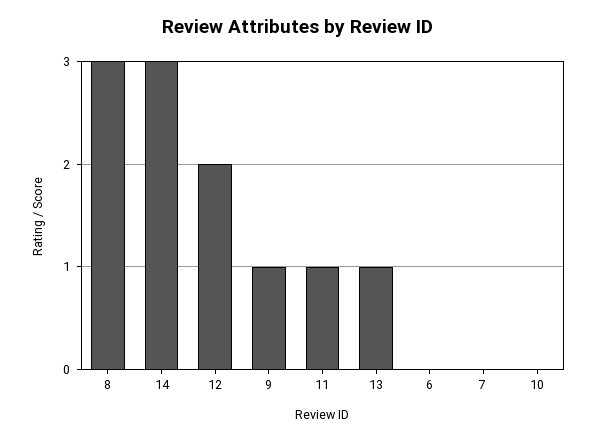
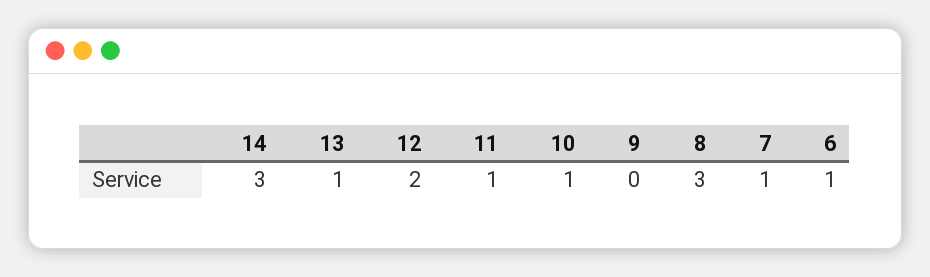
9: 1 -> 0
6: 0 -> 1
7: 0 -> 1
10: 0 -> 1

